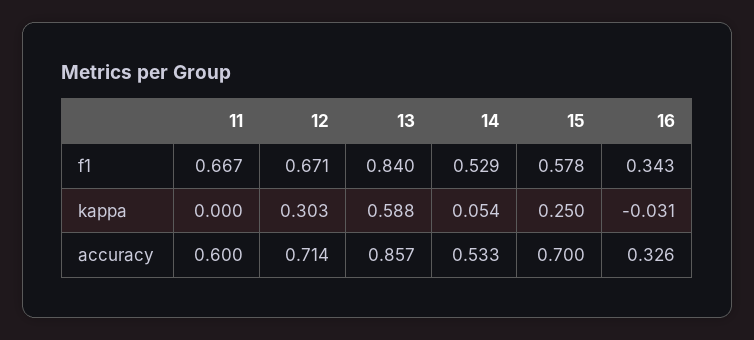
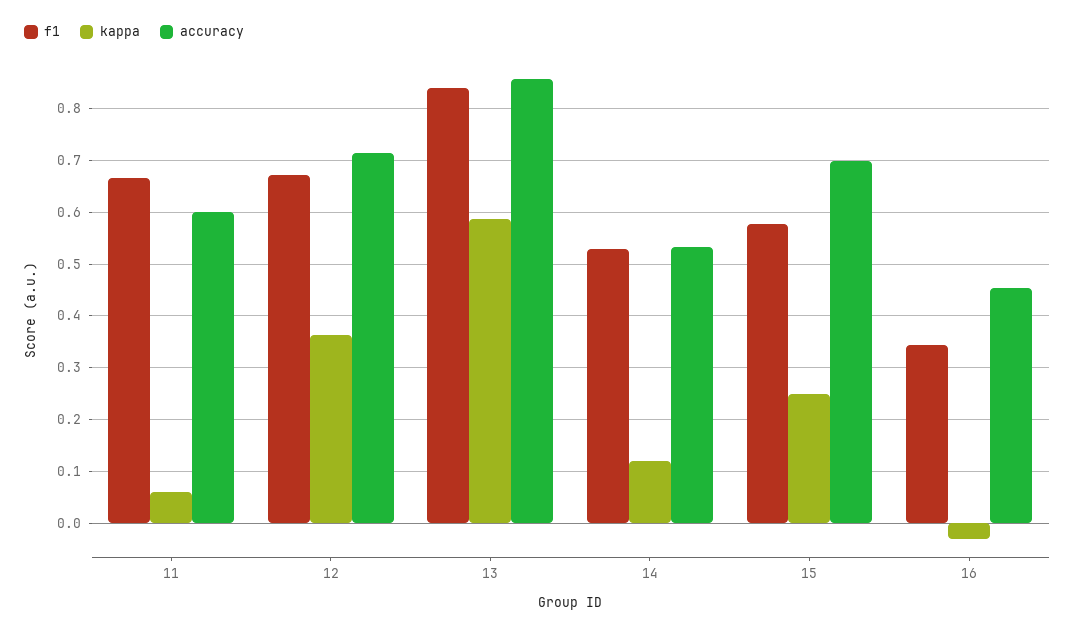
kappa, 11: 0 -> 0.06
kappa, 12: 0.303 -> 0.36
kappa, 14: 0.054 -> 0.12
accuracy, 16: 0.326 -> 0.46

